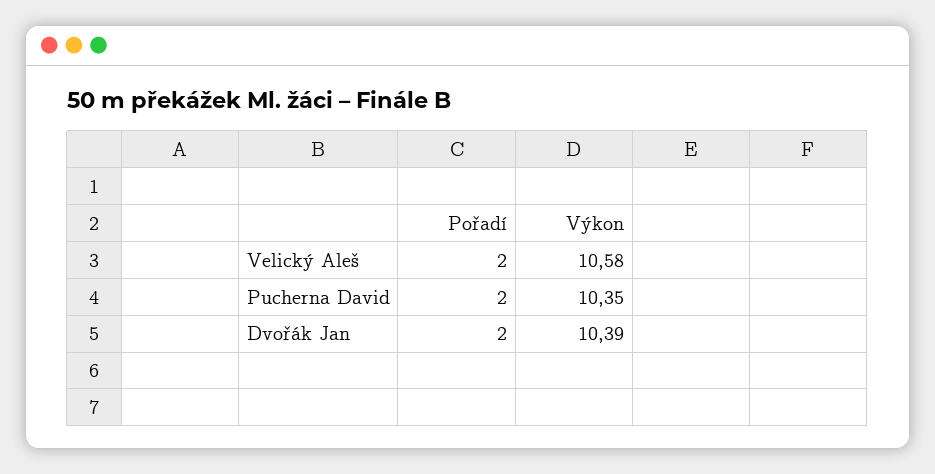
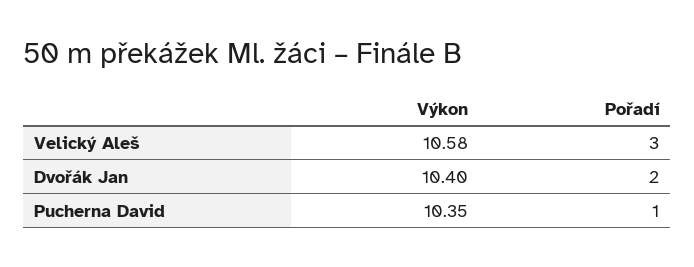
Pořadí, Velický Aleš: 2 -> 3
Pořadí, Pucherna David: 2 -> 1
Výkon, Dvořák Jan: 10.39 -> 10.4

